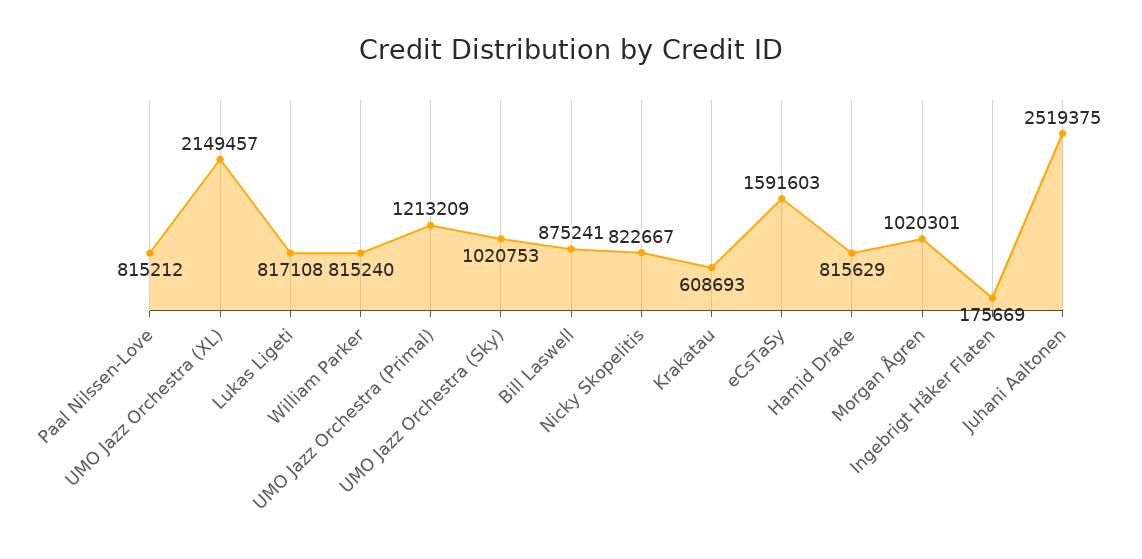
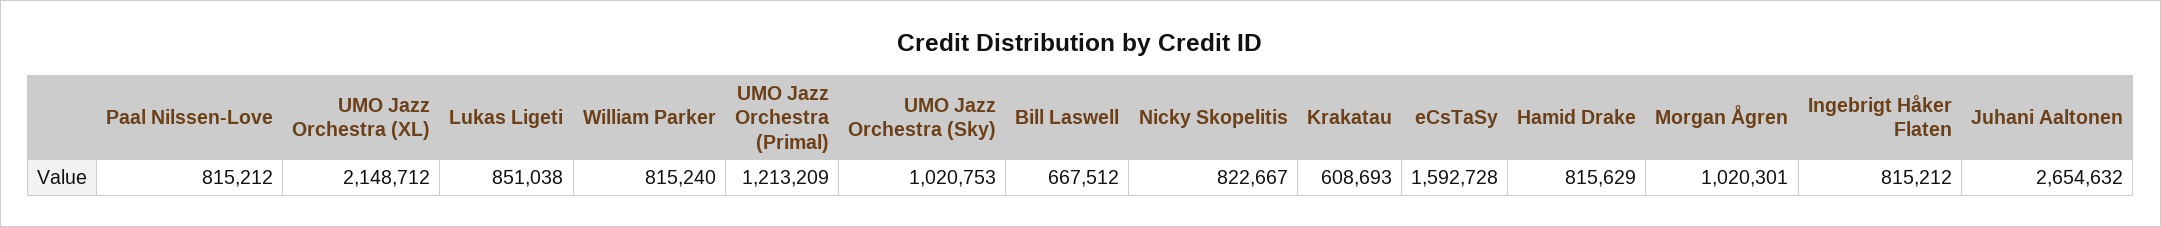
UMO Jazz Orchestra (XL): 2149457 -> 2148712
Lukas Ligeti: 817108 -> 851038
Bill Laswell: 875241 -> 667512
eCsTaSy: 1591603 -> 1592728
Ingebrigt Håker Flaten: 175669 -> 815212
Juhani Aaltonen: 2519375 -> 2654632

